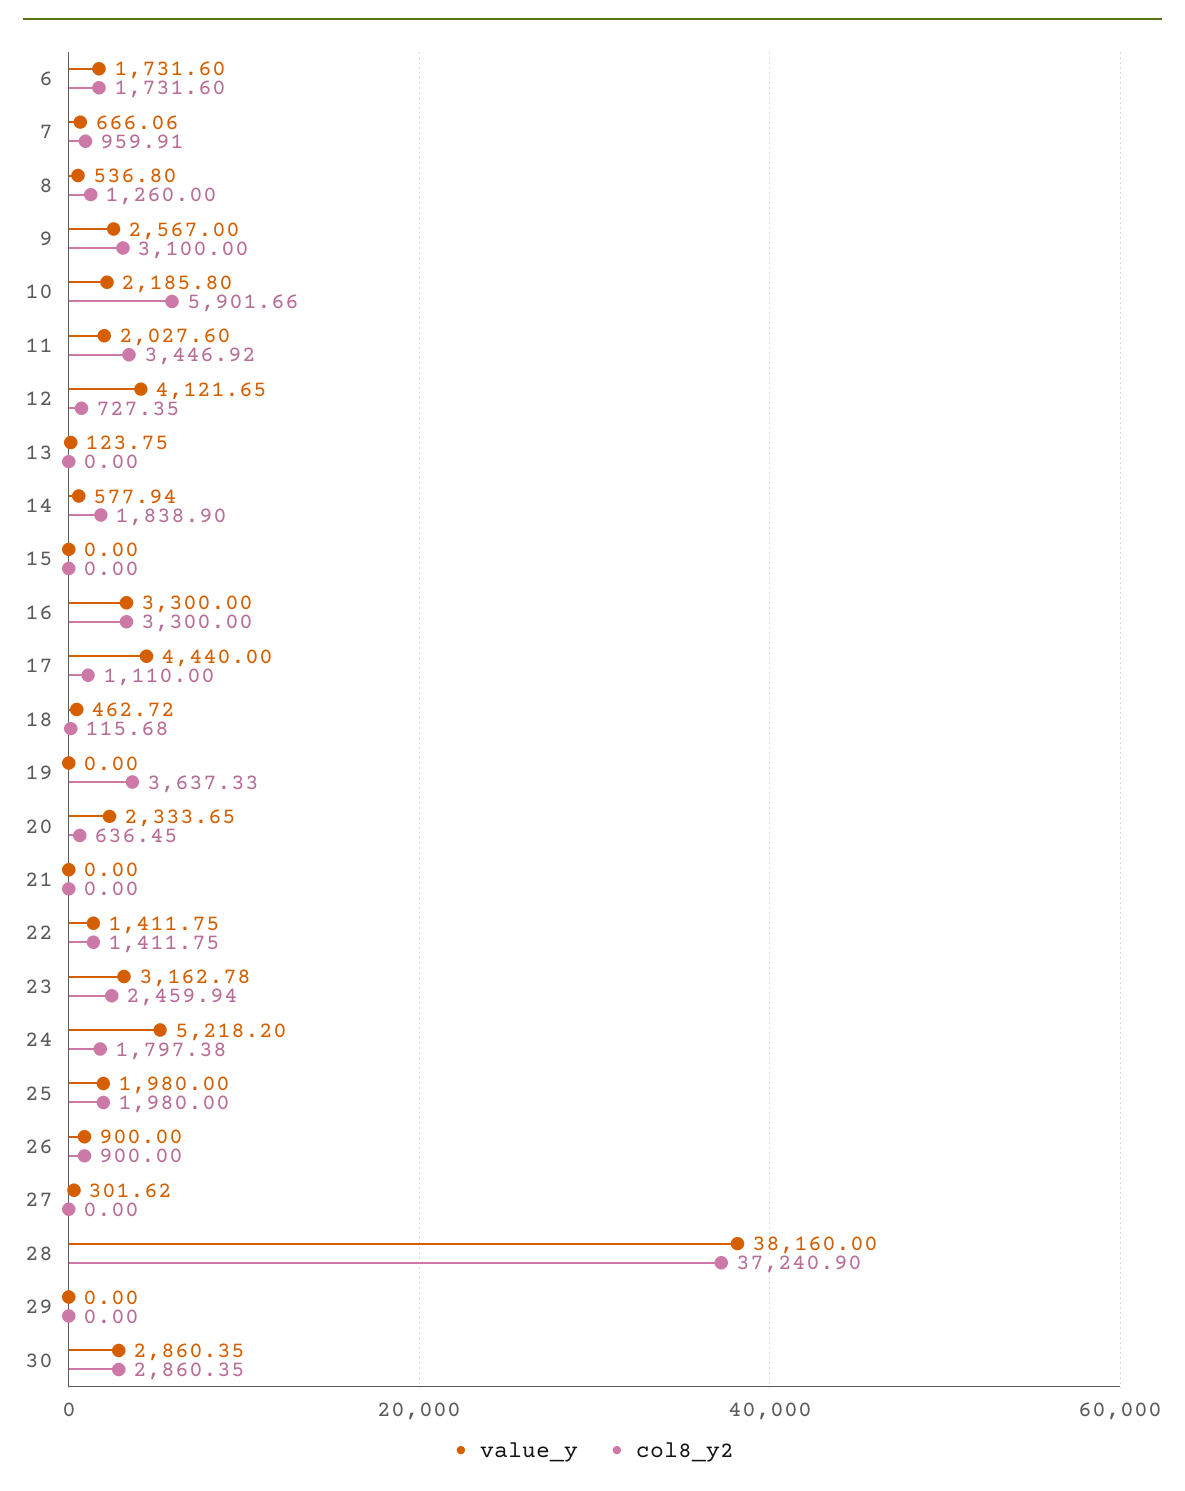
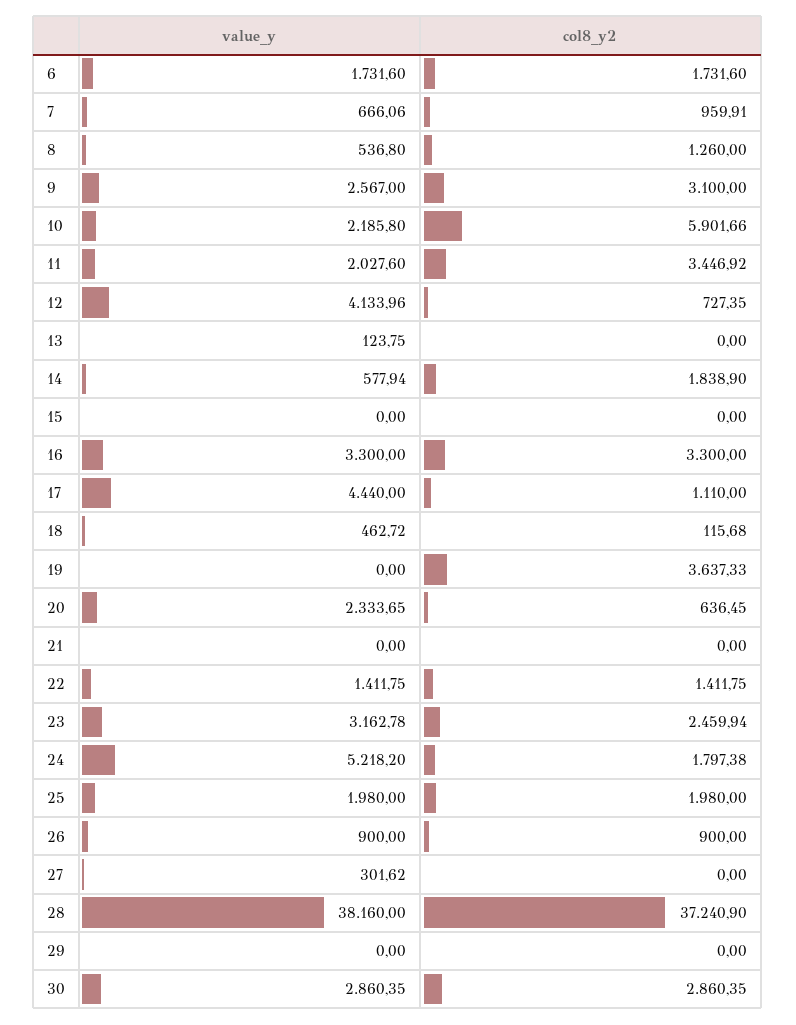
value_y, 12: 4121.65 -> 4133.96

